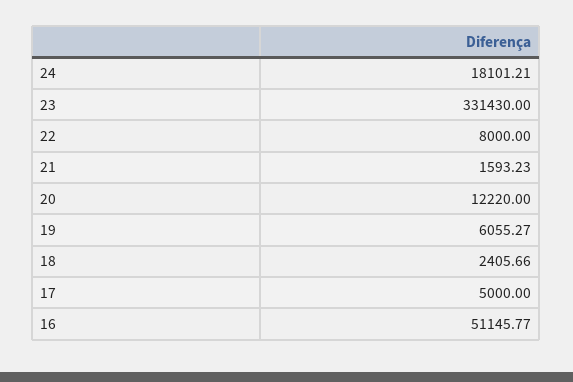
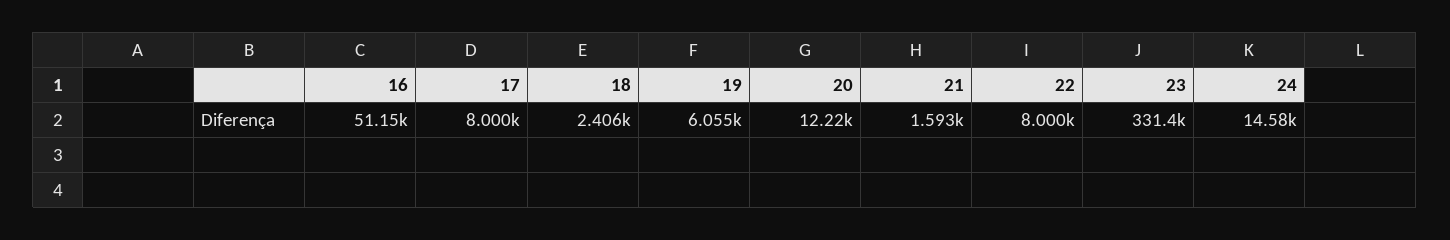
24: 18101.21 -> 14580
17: 5000 -> 8000

